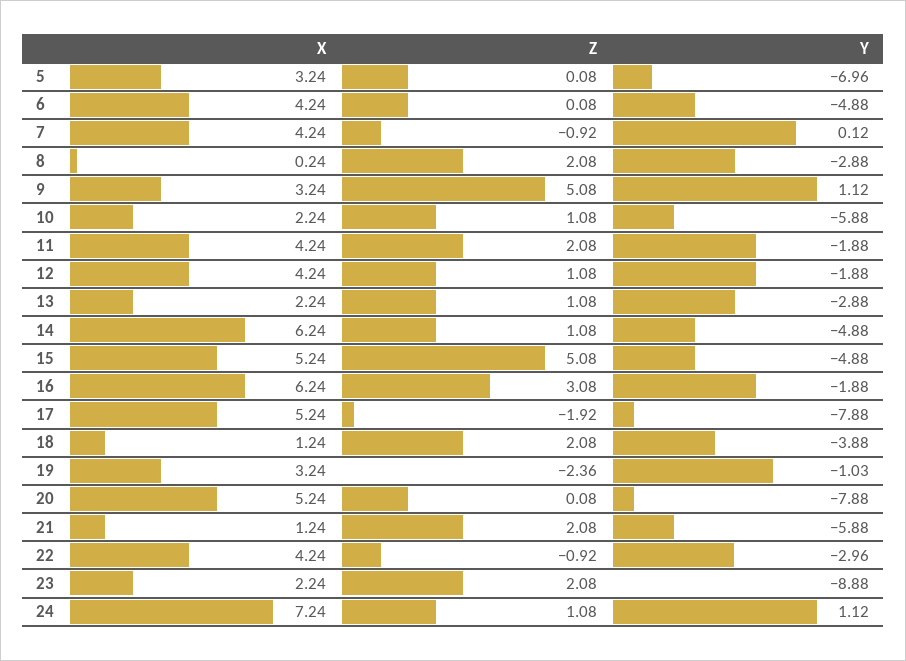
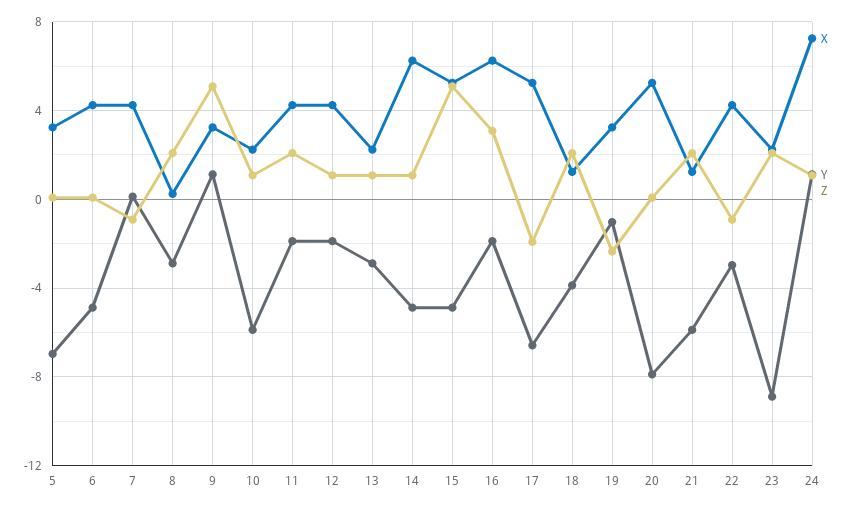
Y, 17: -7.88 -> -6.5

